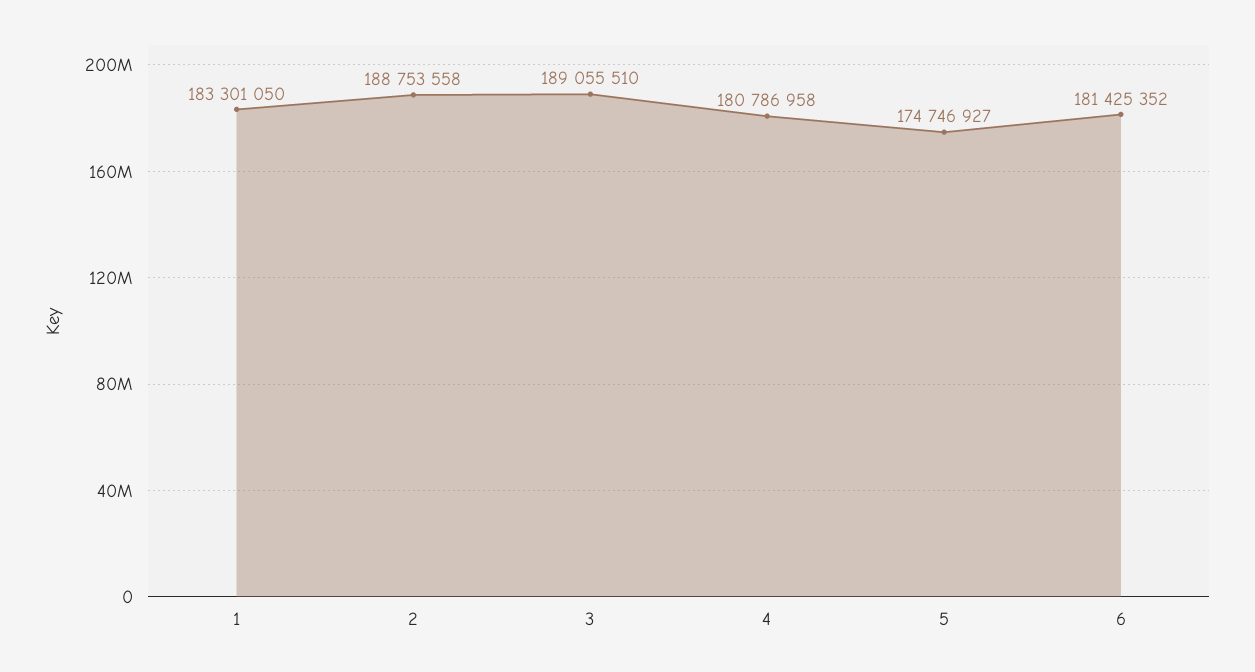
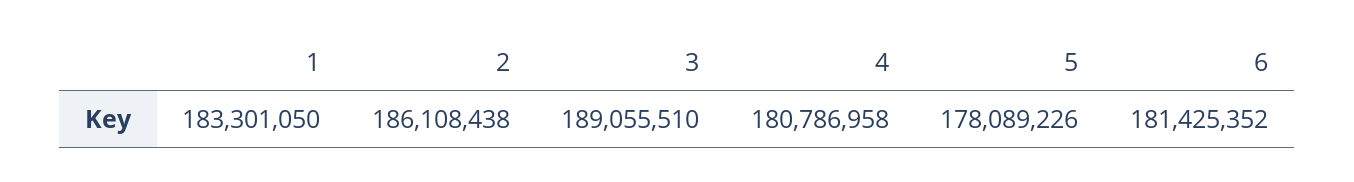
2: 188753558 -> 186108438
5: 174746927 -> 178089226

